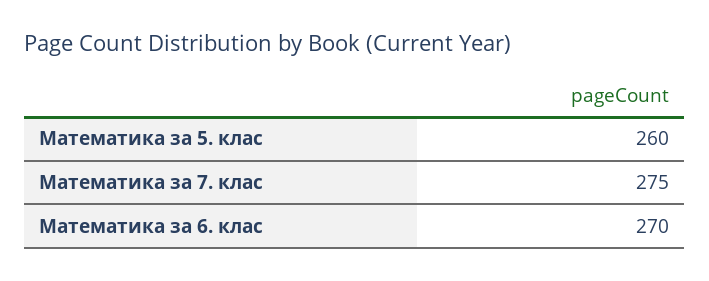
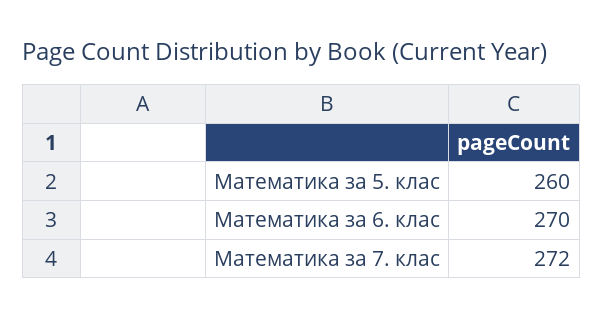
Математика за 7. клас: 275 -> 272

